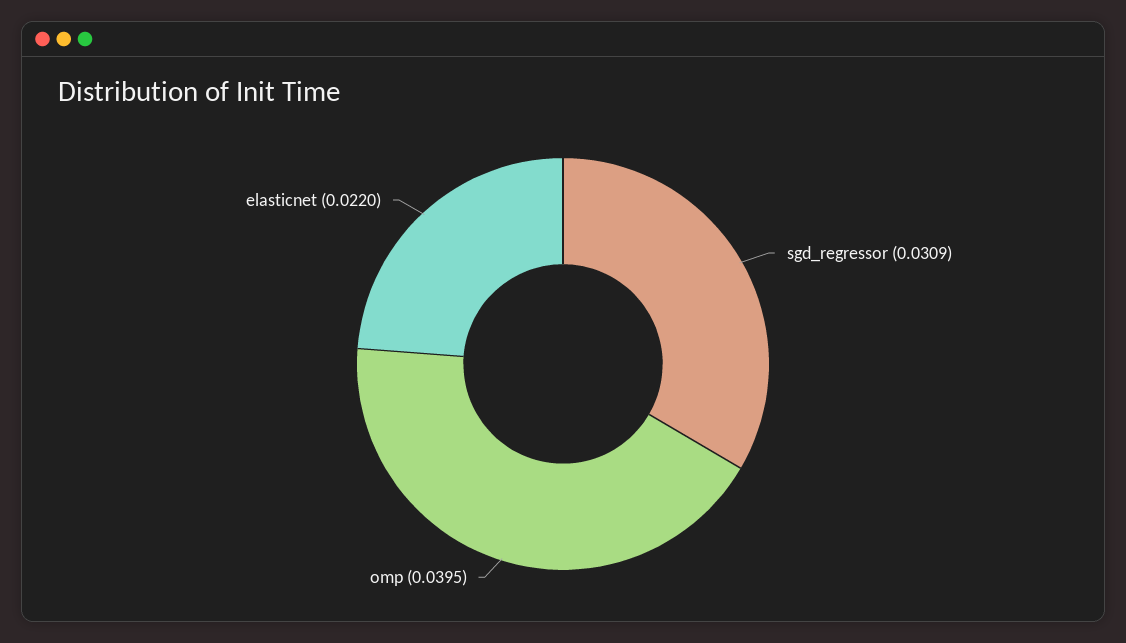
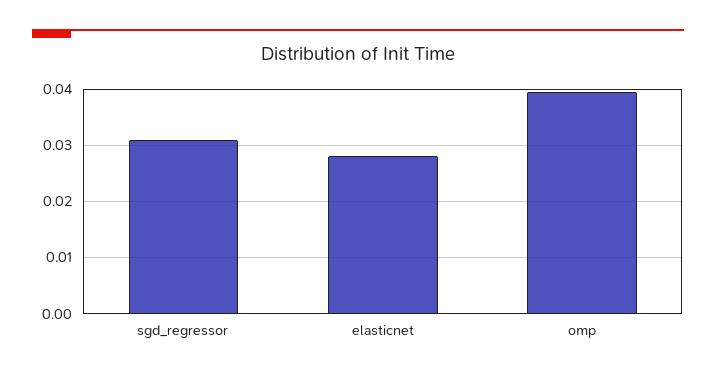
elasticnet: 0.022 -> 0.028

